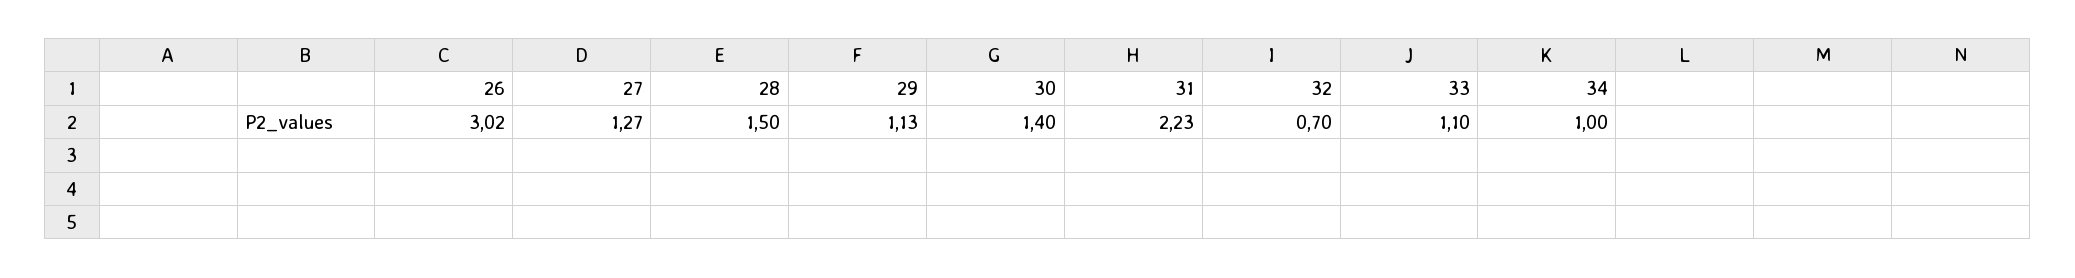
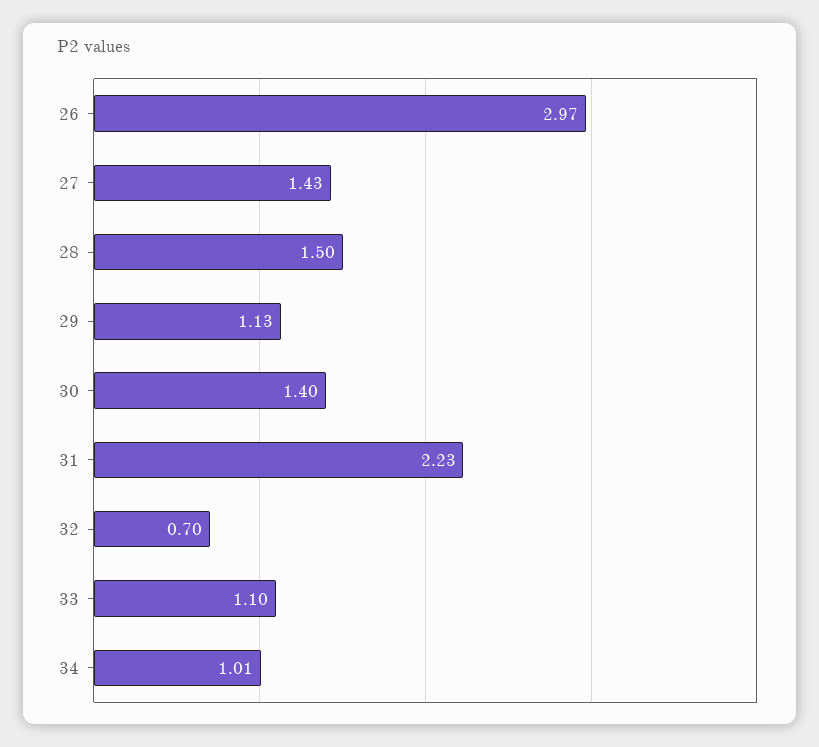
26: 3.02 -> 2.97
27: 1.27 -> 1.43
34: 1 -> 1.01

